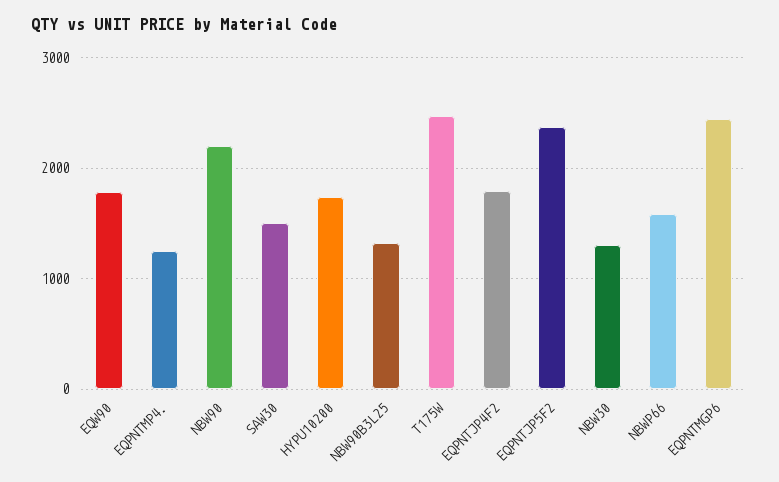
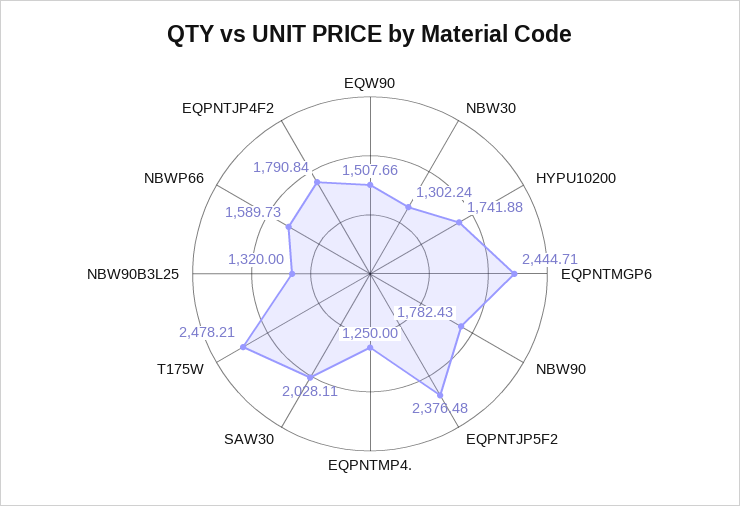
EQW90: 1800 -> 1507.66
NBW90: 2200 -> 1782.43
SAW30: 1500 -> 2028.11

